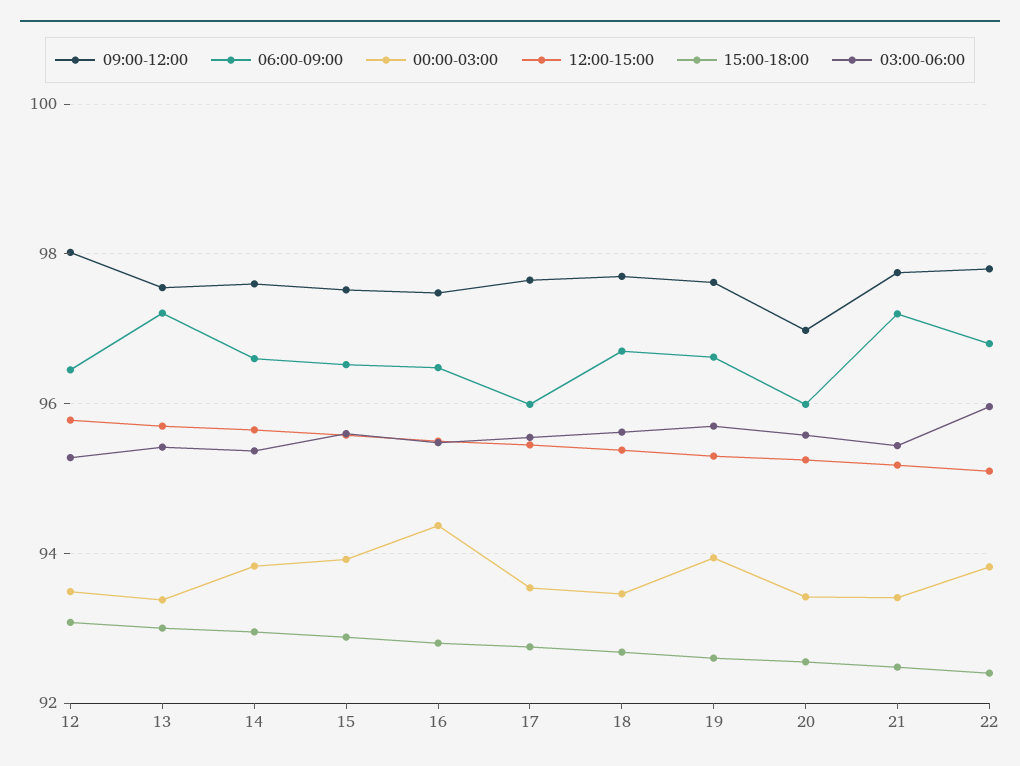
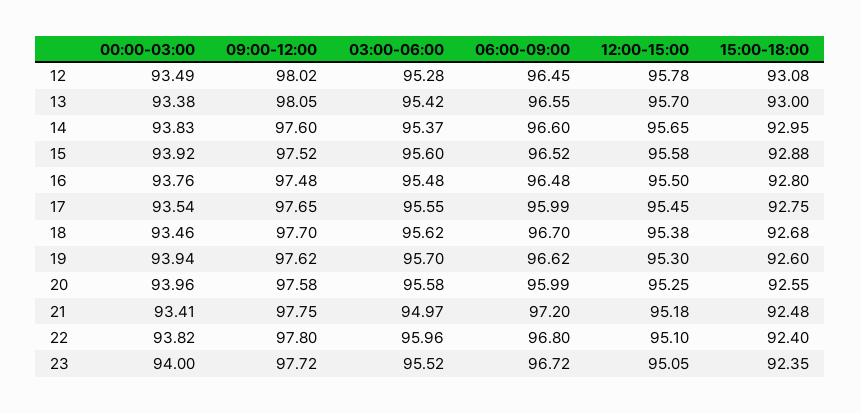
09:00-12:00, 13: 97.6 -> 98.05
06:00-09:00, 13: 97.2 -> 96.55
00:00-03:00, 16: 94.4 -> 93.76
09:00-12:00, 20: 97 -> 97.58
00:00-03:00, 20: 93.4 -> 93.96
03:00-06:00, 21: 95.4 -> 94.97
00:00-03:00, 23: none -> 94
09:00-12:00, 23: none -> 97.72
03:00-06:00, 23: none -> 95.52
06:00-09:00, 23: none -> 96.72
12:00-15:00, 23: none -> 95.05
15:00-18:00, 23: none -> 92.35

